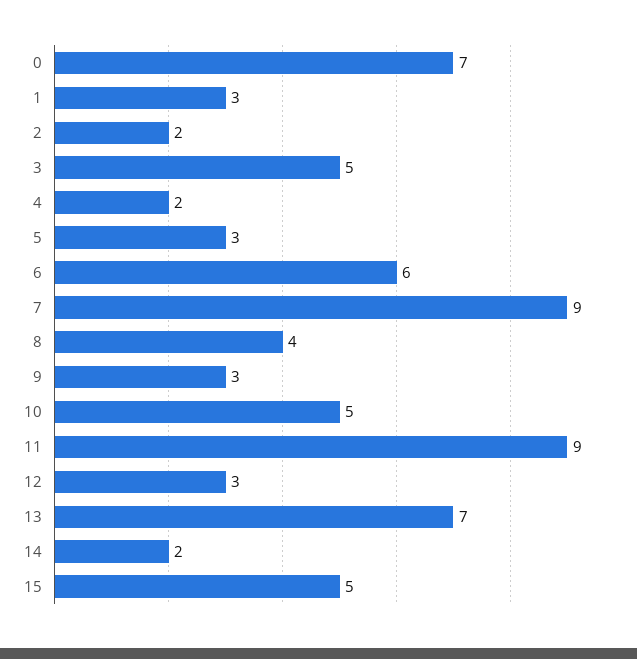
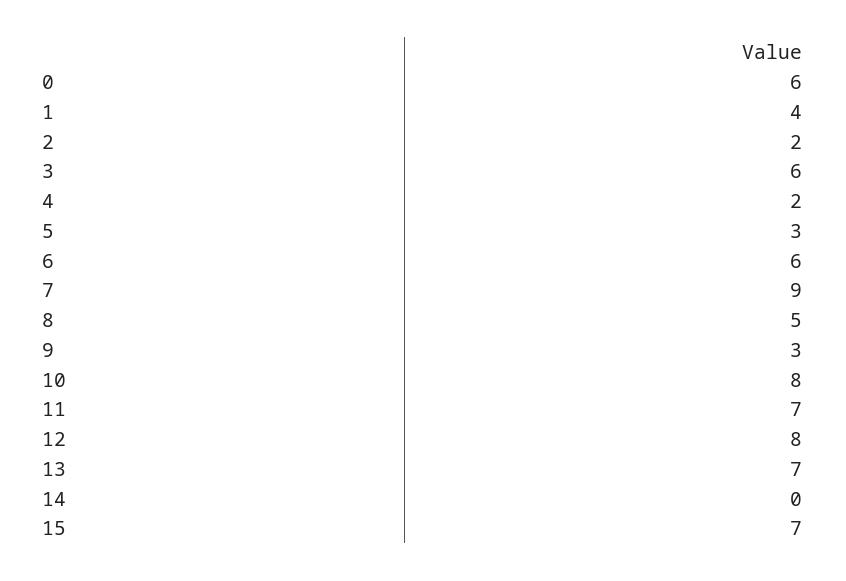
0: 7 -> 6
1: 3 -> 4
3: 5 -> 6
8: 4 -> 5
10: 5 -> 8
11: 9 -> 7
12: 3 -> 8
14: 2 -> 0
15: 5 -> 7

